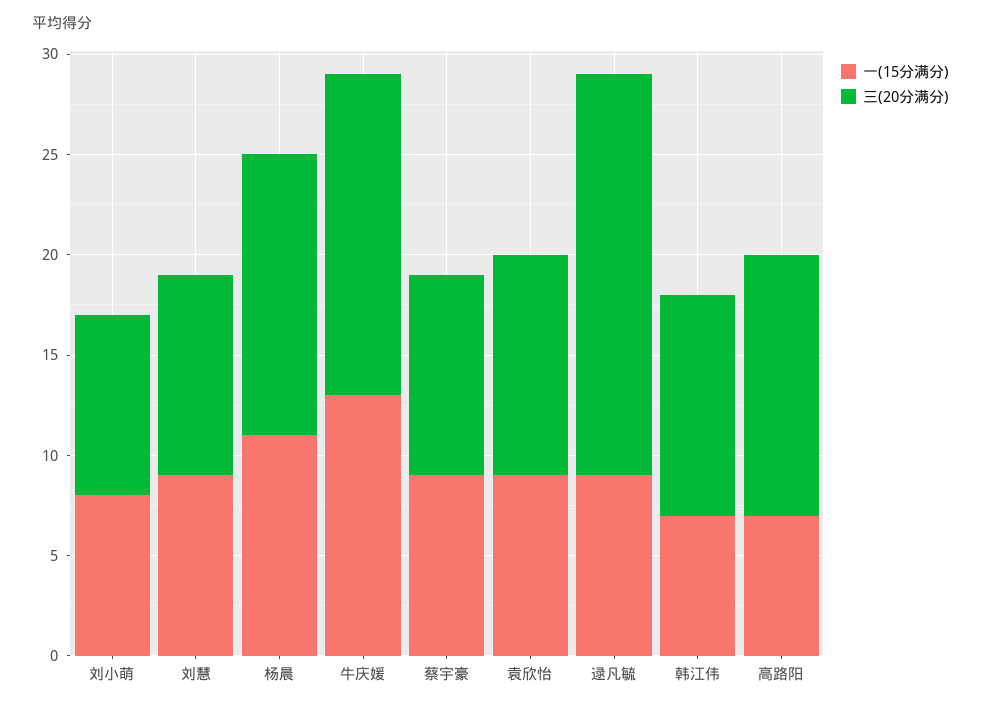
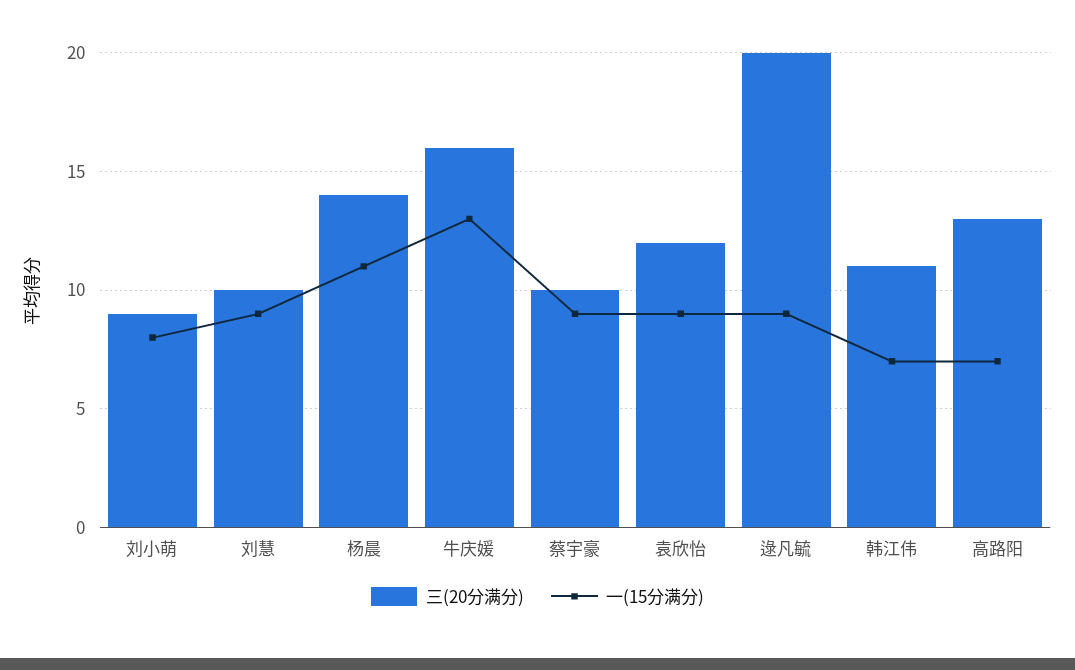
三(20分满分), 袁欣怡: 11 -> 12

